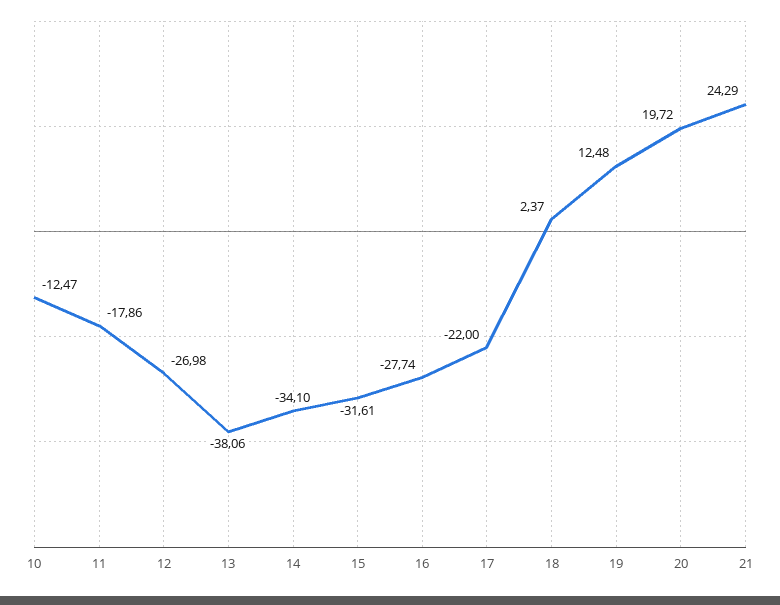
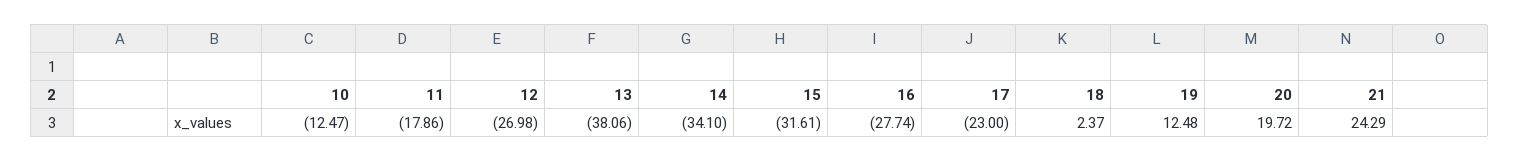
17: -22 -> -23

